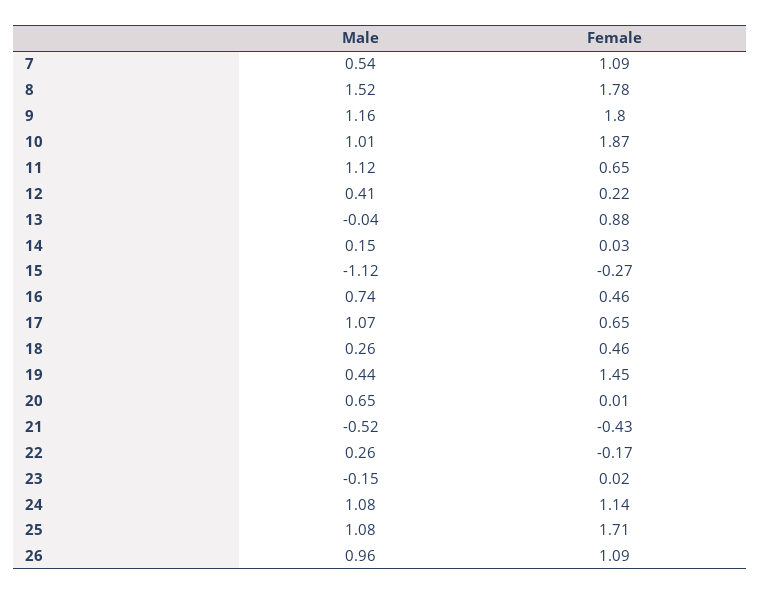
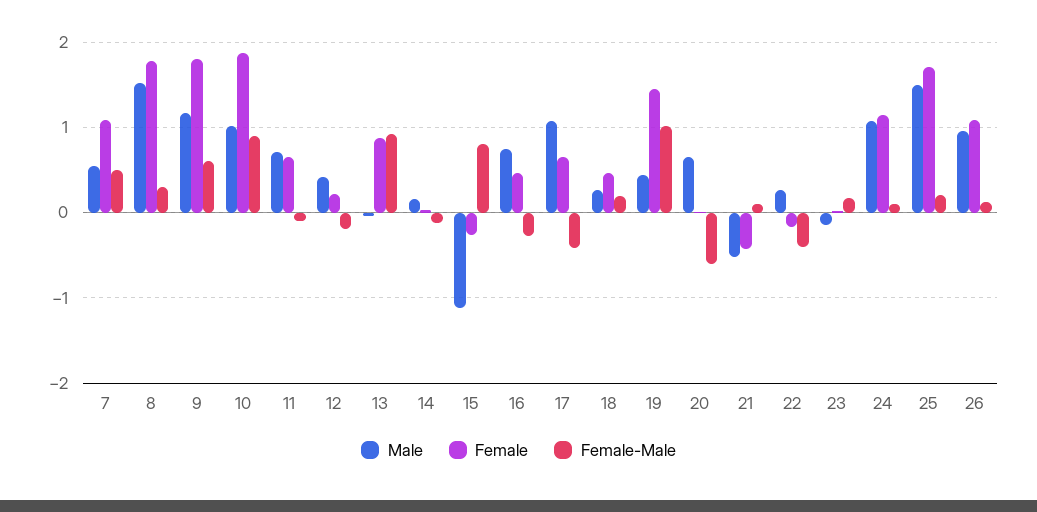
Male, 11: 1.12 -> 0.7
Male, 25: 1.08 -> 1.5
Female-Male, 7: none -> 0.5
Female-Male, 8: none -> 0.3
Female-Male, 9: none -> 0.6
Female-Male, 10: none -> 0.9
Female-Male, 11: none -> -0.1
Female-Male, 12: none -> -0.2
Female-Male, 13: none -> 0.9
Female-Male, 14: none -> -0.1
Female-Male, 15: none -> 0.8
Female-Male, 16: none -> -0.3
Female-Male, 17: none -> -0.4
Female-Male, 18: none -> 0.2
Female-Male, 19: none -> 1
Female-Male, 20: none -> -0.6
Female-Male, 21: none -> 0.1
Female-Male, 22: none -> -0.4
Female-Male, 23: none -> 0.2
Female-Male, 24: none -> 0.1
Female-Male, 25: none -> 0.2
Female-Male, 26: none -> 0.1

